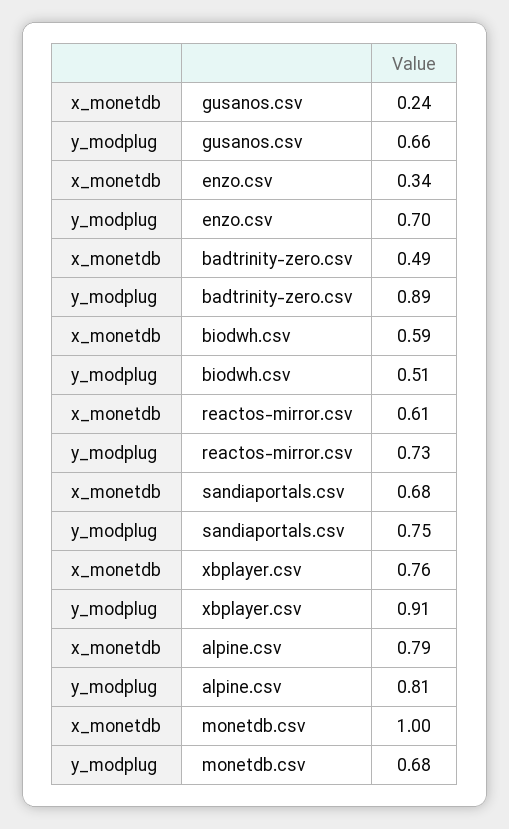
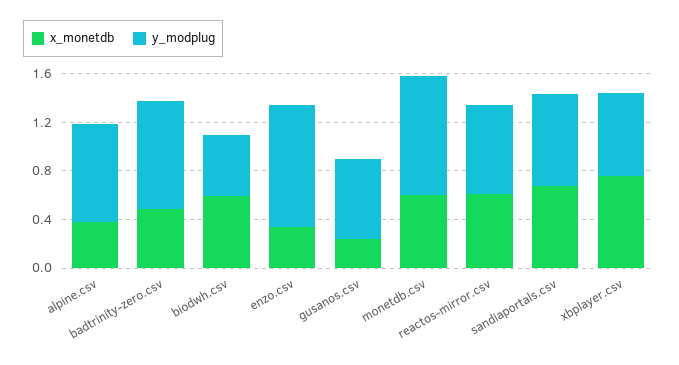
y_modplug, enzo.csv: 0.7 -> 1
y_modplug, xbplayer.csv: 0.91 -> 0.7
x_monetdb, alpine.csv: 0.79 -> 0.4
x_monetdb, monetdb.csv: 1 -> 0.6
y_modplug, monetdb.csv: 0.68 -> 1

